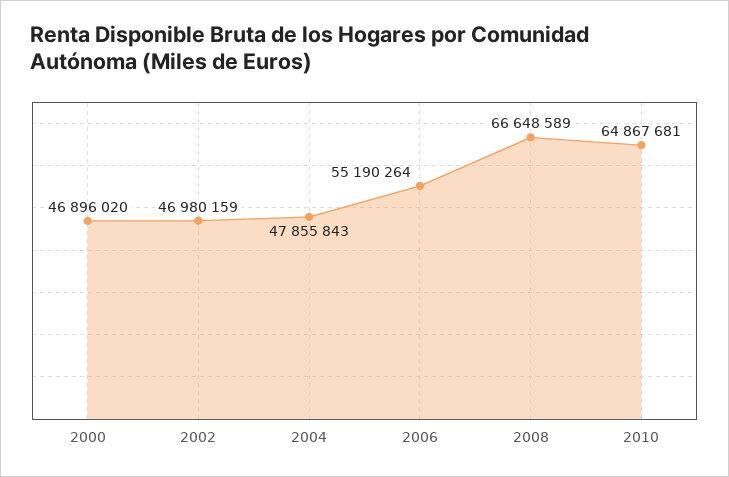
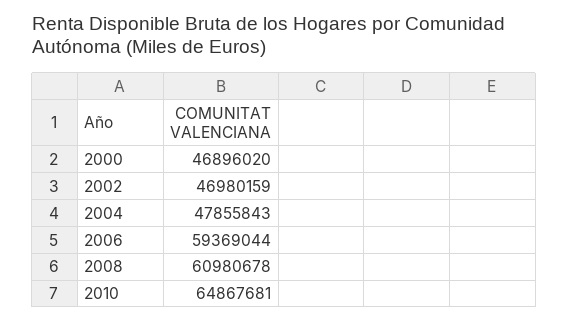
2006: 55190264 -> 59369044
2008: 66648589 -> 60980678

